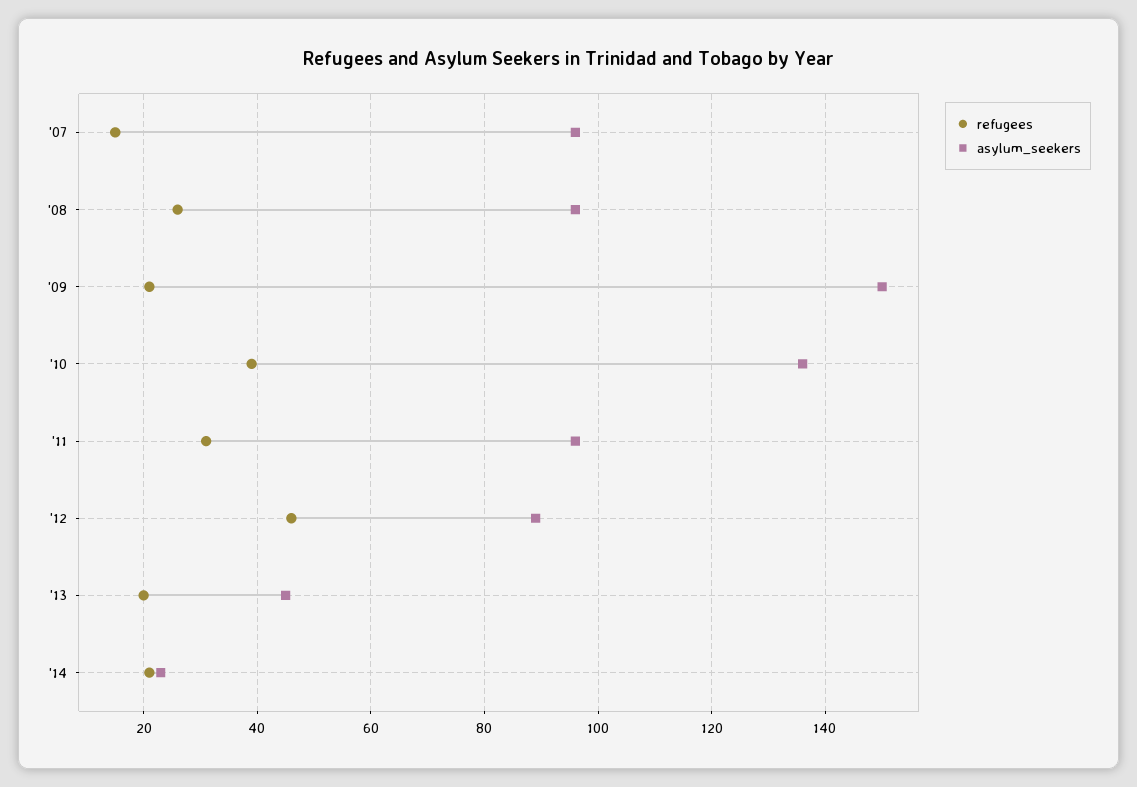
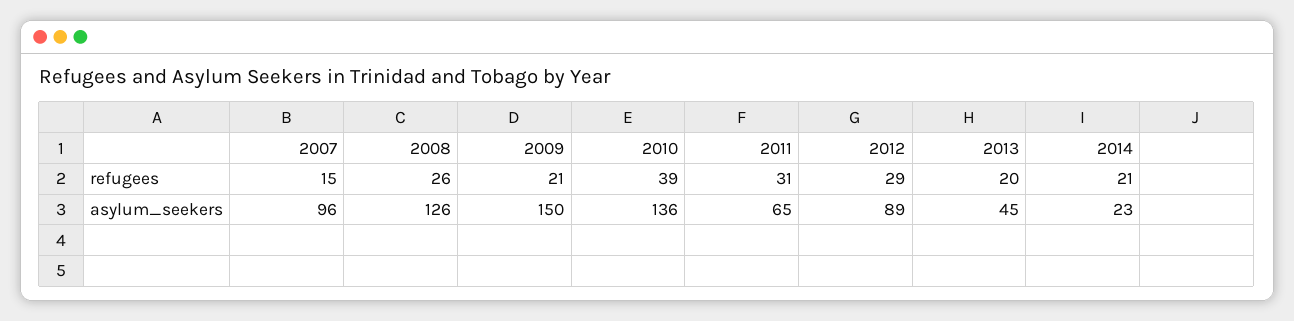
asylum_seekers, '08: 95 -> 126
asylum_seekers, '11: 95 -> 65
refugees, '12: 45 -> 29

